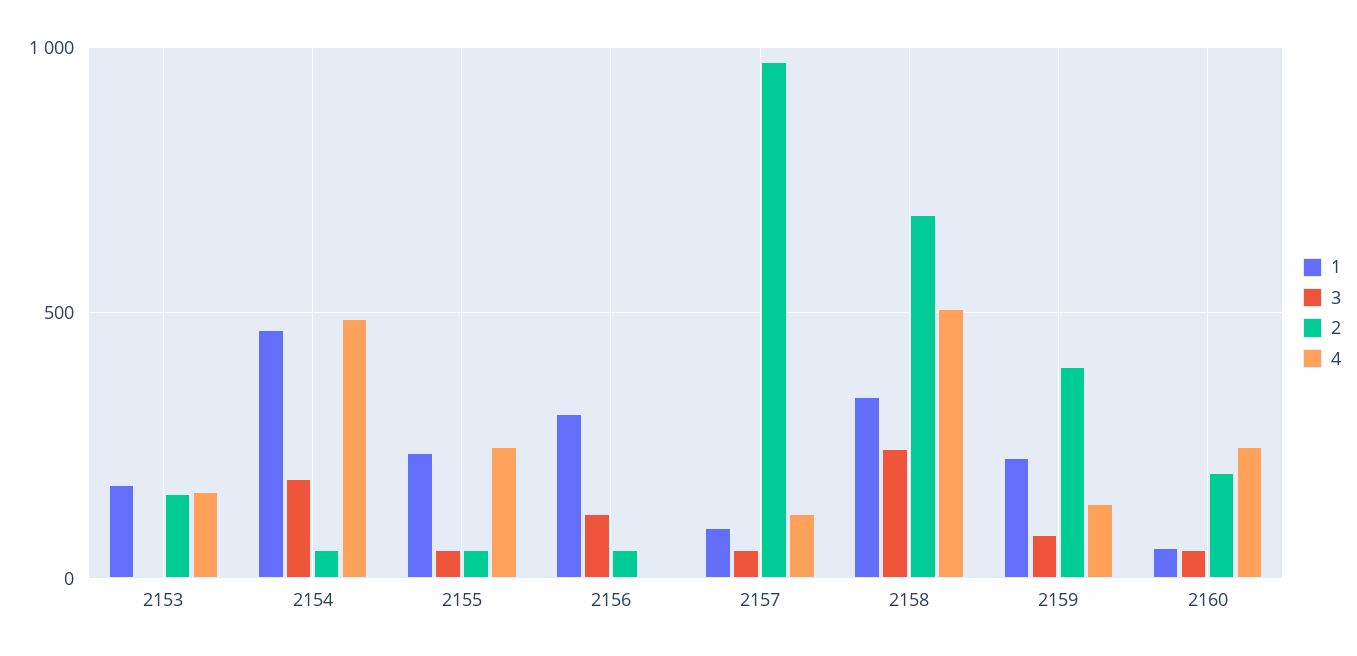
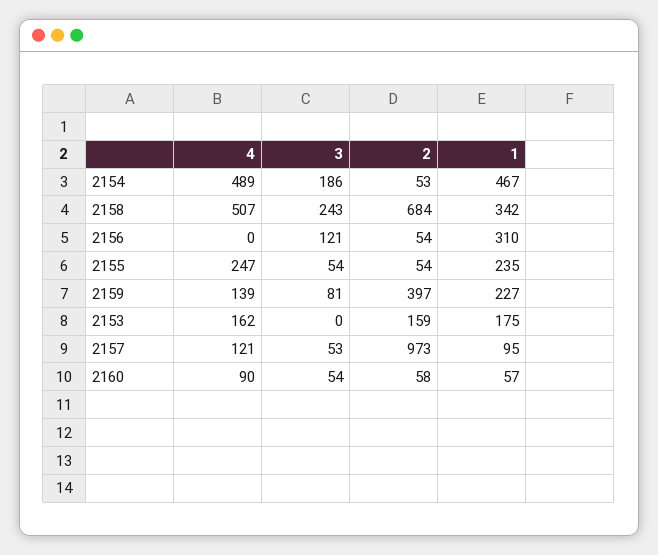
2, 2160: 200 -> 58
4, 2160: 250 -> 90

